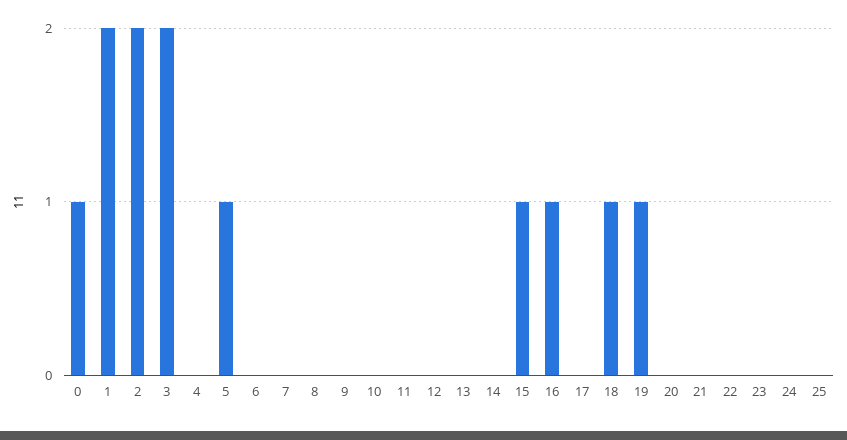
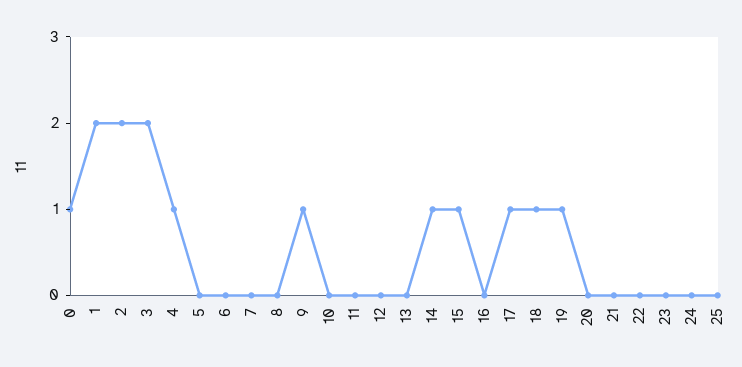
4: 0 -> 1
5: 1 -> 0
9: 0 -> 1
14: 0 -> 1
16: 1 -> 0
17: 0 -> 1

